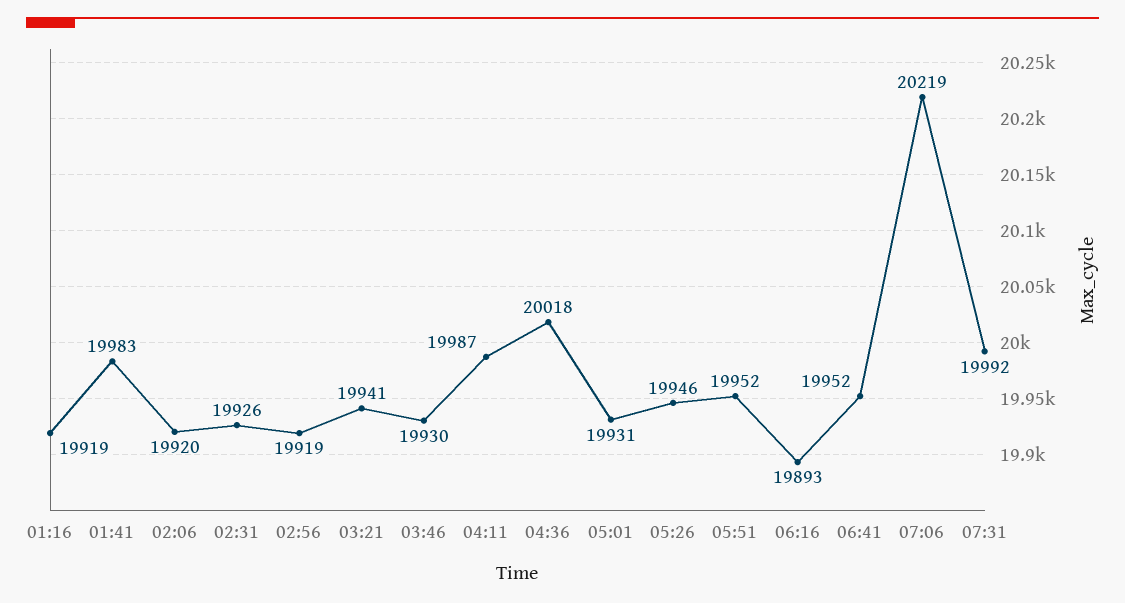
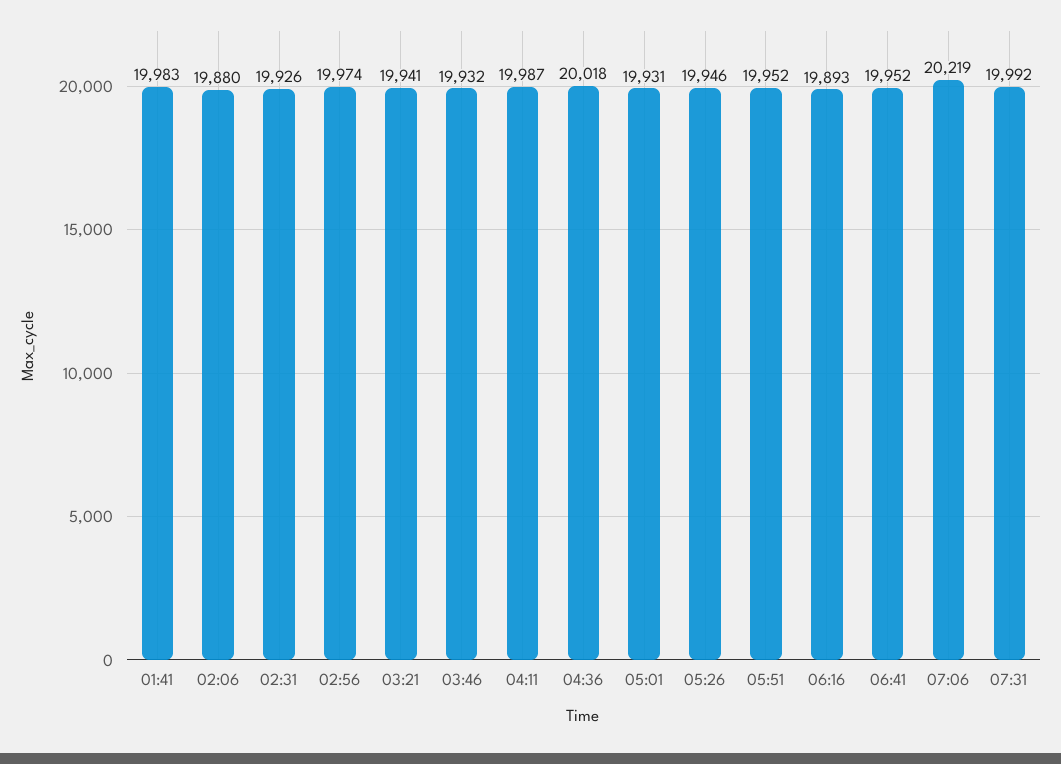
01:16: 19919 -> none
02:06: 19920 -> 19880
02:56: 19919 -> 19974
03:46: 19930 -> 19932

